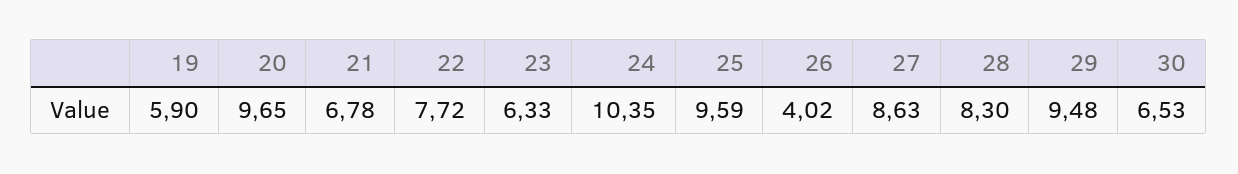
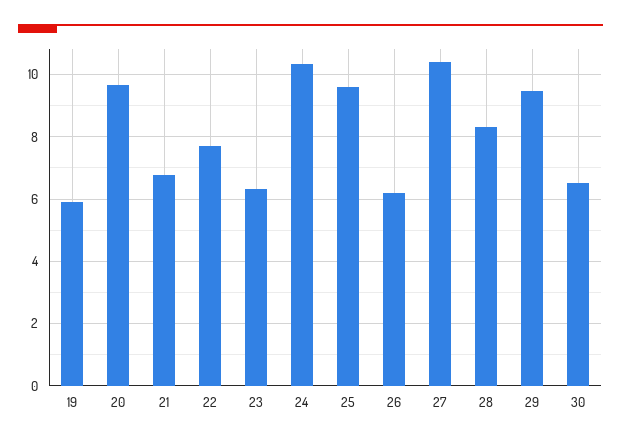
26: 4.02 -> 6.2
27: 8.63 -> 10.4

